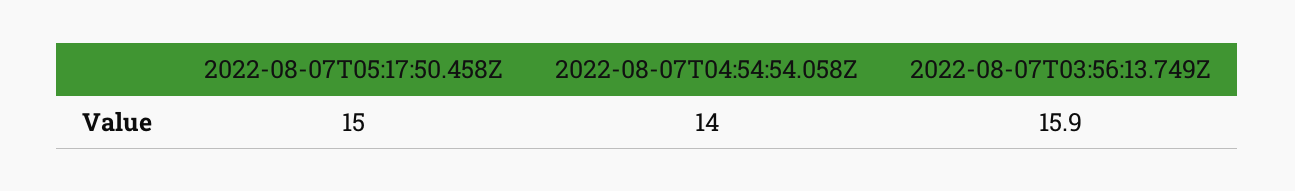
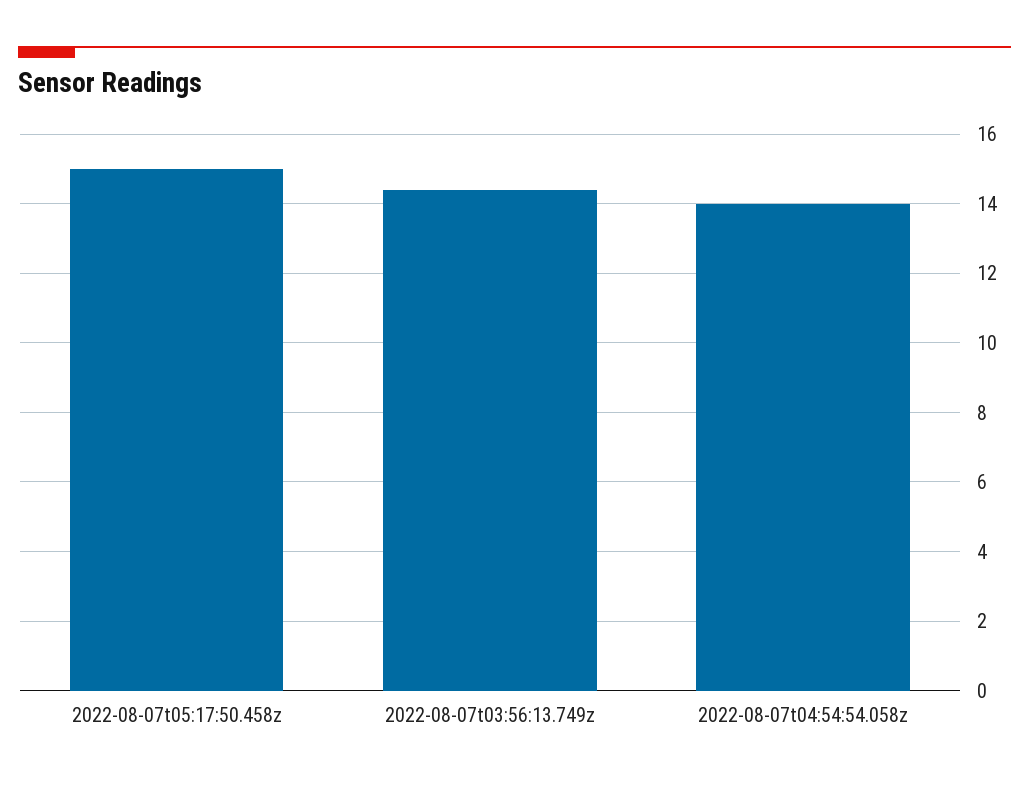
2022-08-07T03:56:13.749Z: 15.9 -> 14.5

